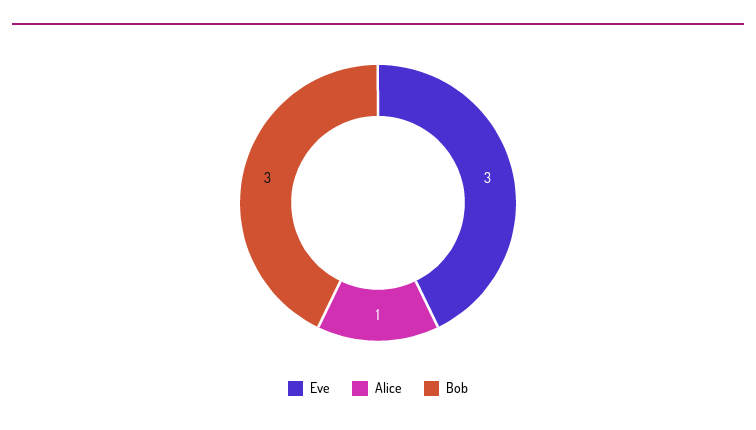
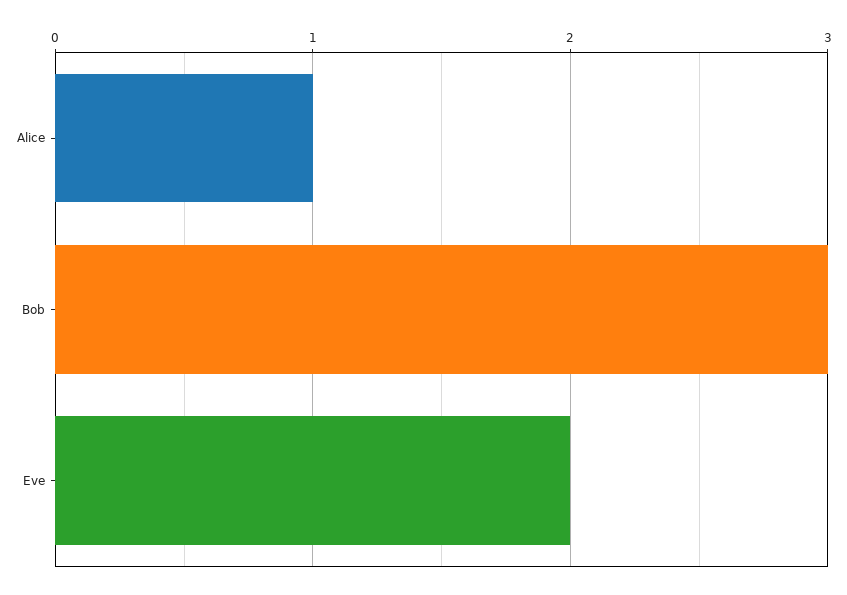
Eve: 3 -> 2

